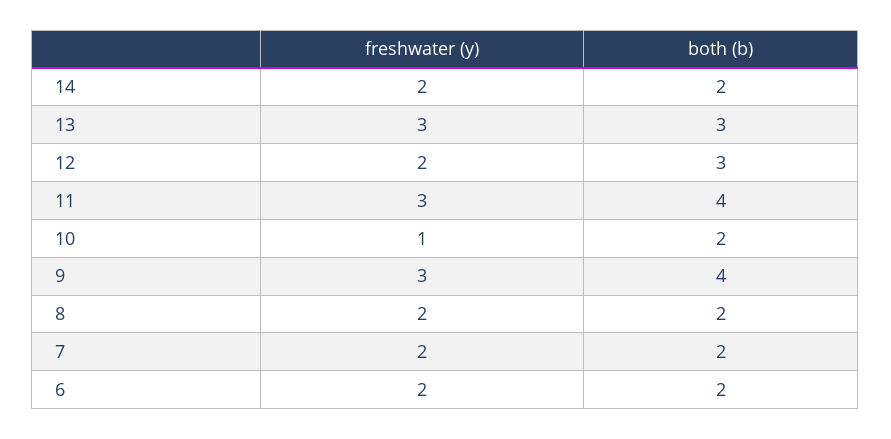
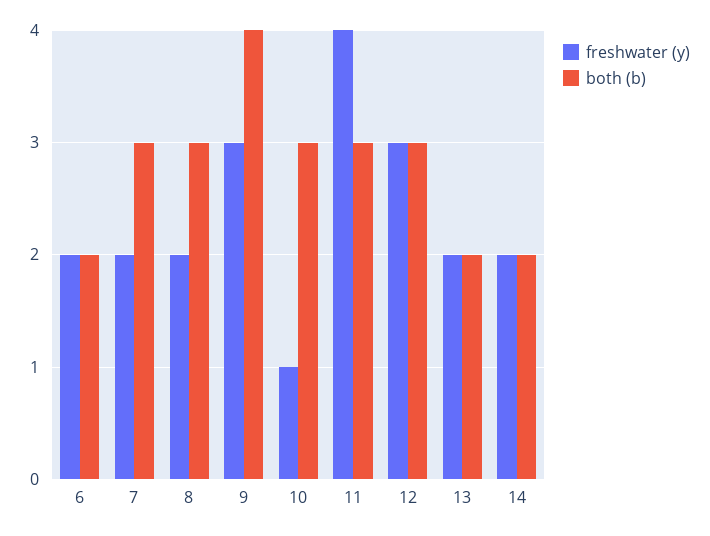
freshwater (y), 13: 3 -> 2
both (b), 13: 3 -> 2
freshwater (y), 12: 2 -> 3
freshwater (y), 11: 3 -> 4
both (b), 11: 4 -> 3
both (b), 10: 2 -> 3
both (b), 8: 2 -> 3
both (b), 7: 2 -> 3

